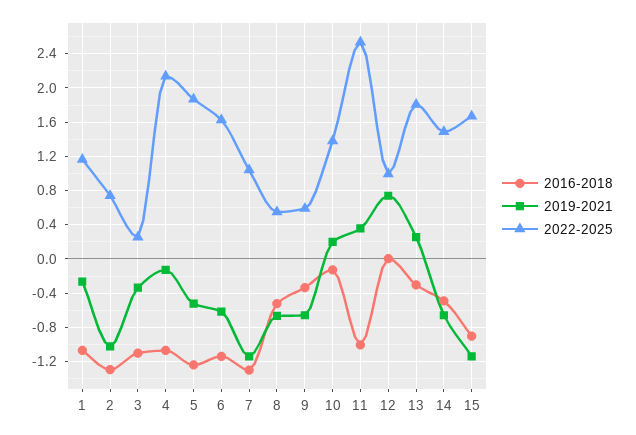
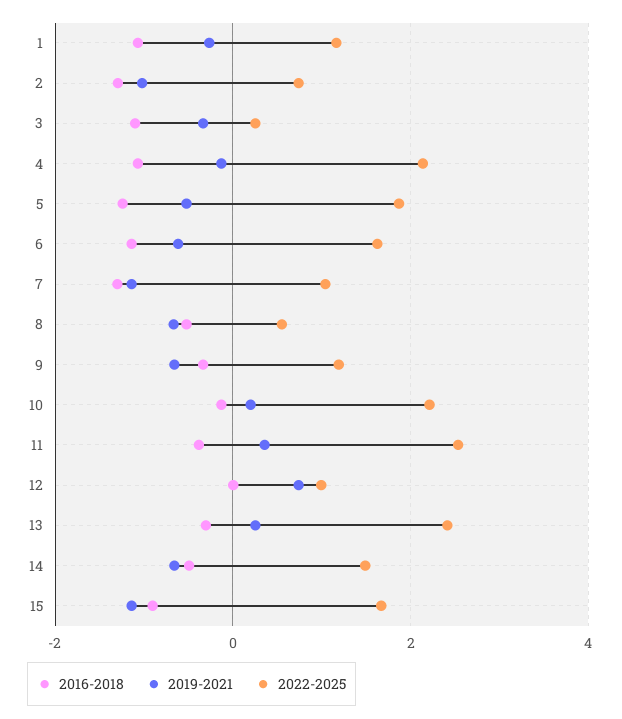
2022-2025, 9: 0.6 -> 1.2
2022-2025, 10: 1.4 -> 2.2
2016-2018, 11: -1 -> -0.4
2022-2025, 13: 1.8 -> 2.4

